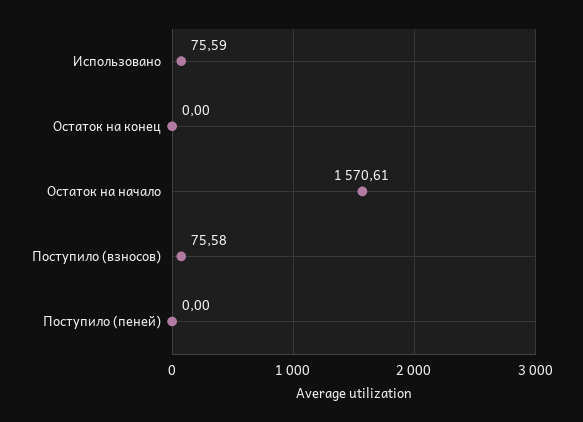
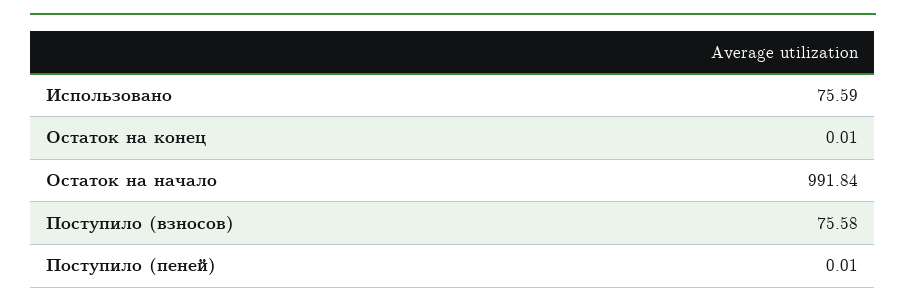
Остаток на конец: 0 -> 0.01
Остаток на начало: 1570.61 -> 991.84
Поступило (пеней): 0 -> 0.01

